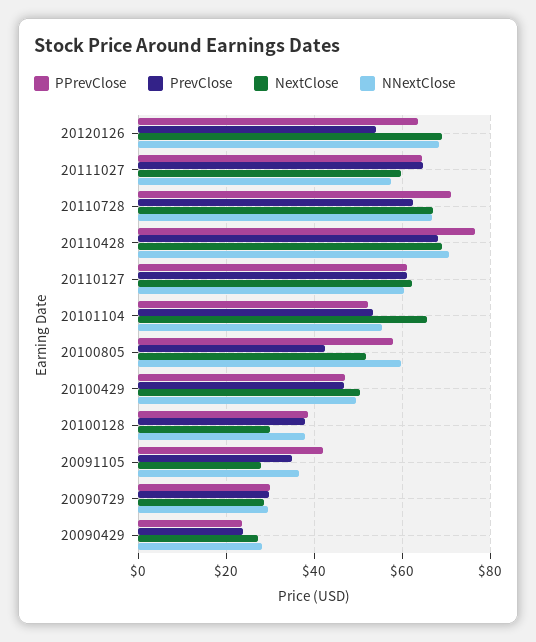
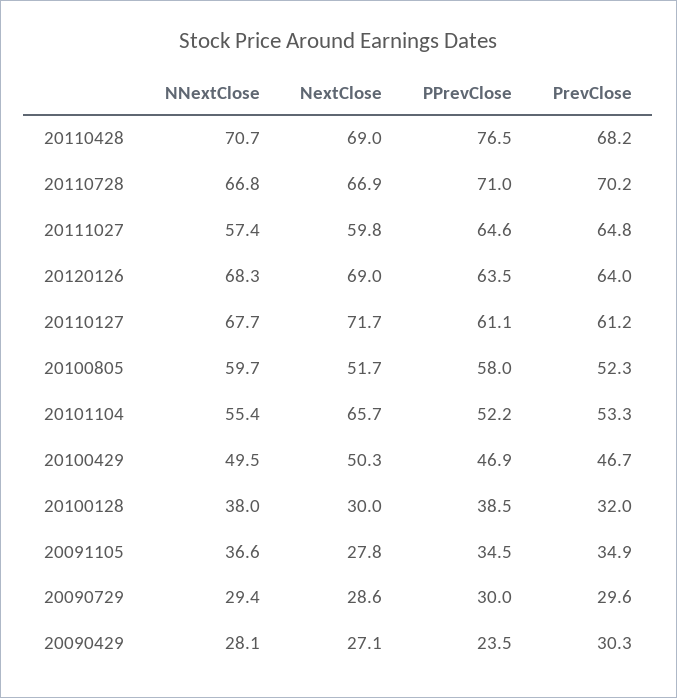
PrevClose, 20120126: 54 -> 64
PrevClose, 20110728: 62 -> 70.2
NextClose, 20110127: 62 -> 71.7
NNextClose, 20110127: 60 -> 67.7
PrevClose, 20100805: 42 -> 52.3
PrevClose, 20100128: 38 -> 32
PPrevClose, 20091105: 42 -> 34.5
PrevClose, 20090429: 24 -> 30.3

